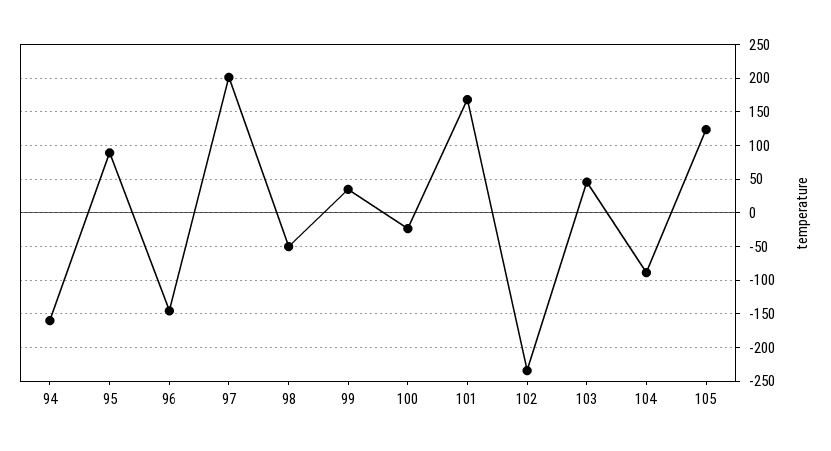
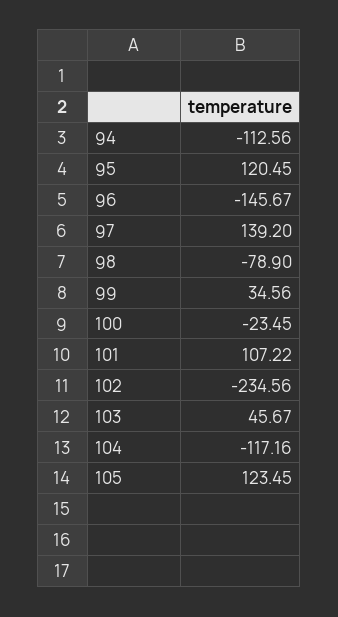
94: -160 -> -112.56
95: 90 -> 120.45
97: 200 -> 139.2
98: -50 -> -78.9
101: 170 -> 107.22
104: -90 -> -117.16

